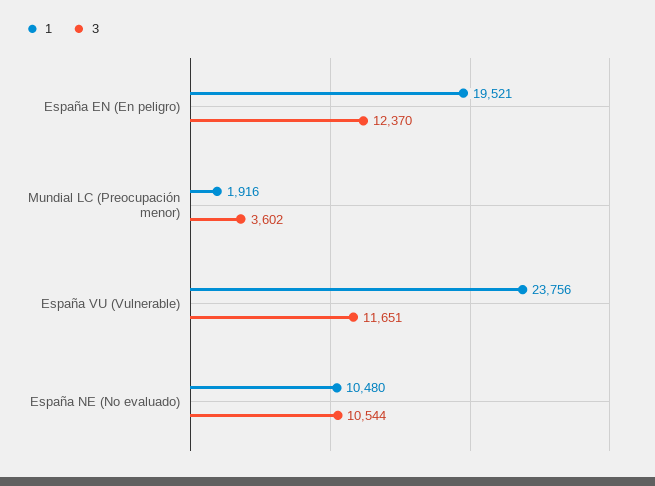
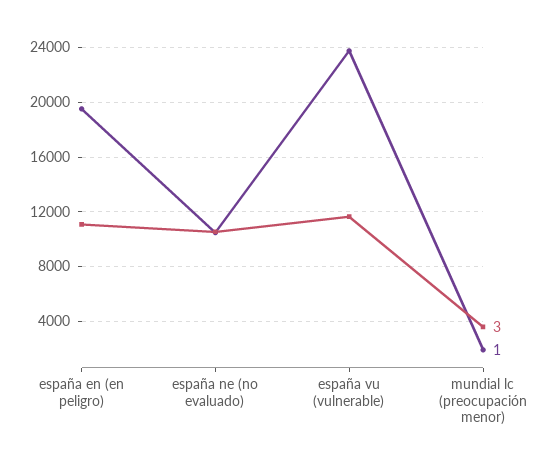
3, España EN (En peligro): 12370 -> 11000

